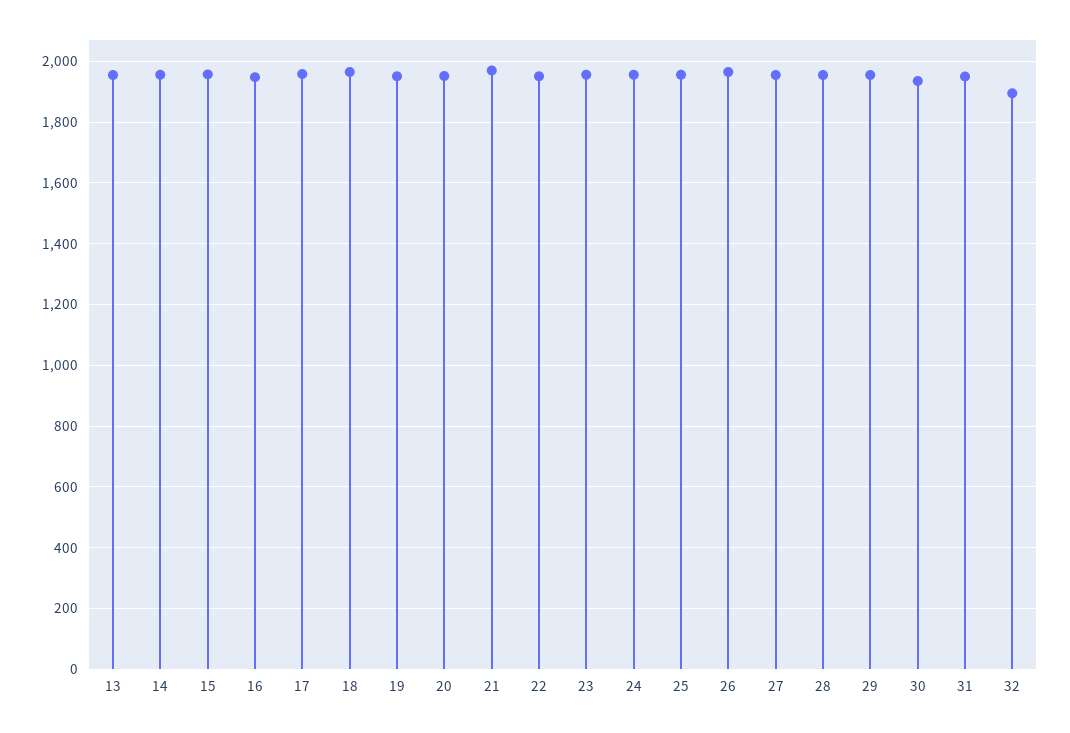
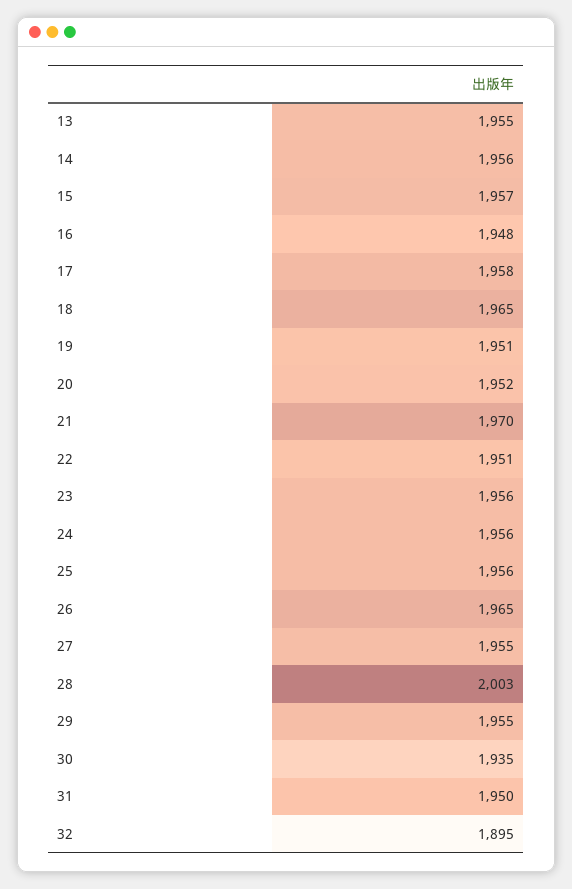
28: 1960 -> 2003

